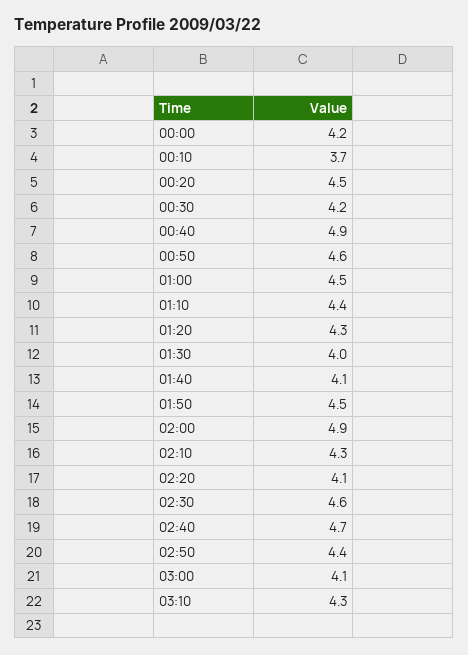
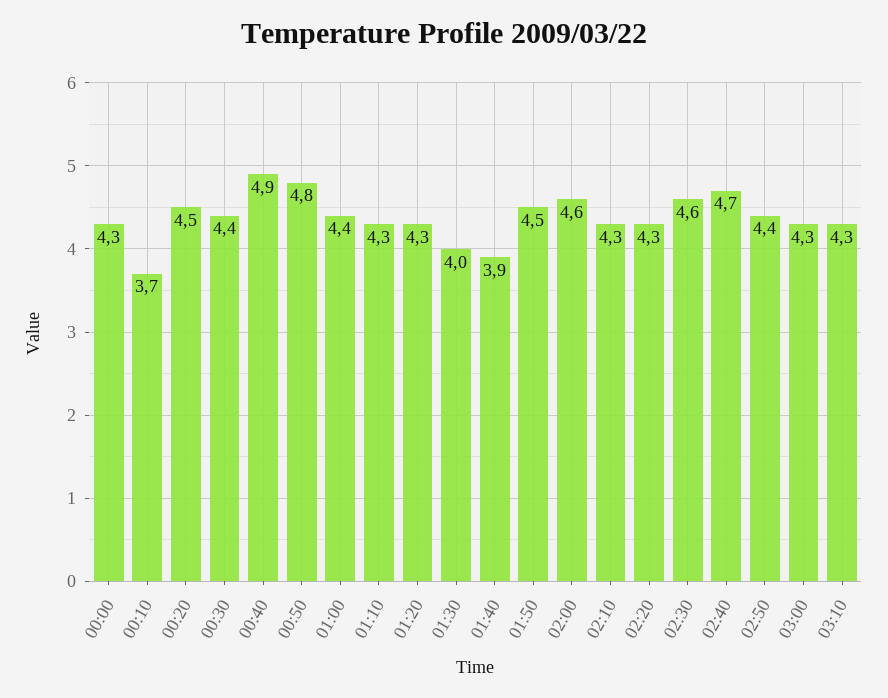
00:00: 4.2 -> 4.3
00:30: 4.2 -> 4.4
00:50: 4.6 -> 4.8
01:00: 4.5 -> 4.4
01:10: 4.4 -> 4.3
01:40: 4.1 -> 3.9
02:00: 4.9 -> 4.6
02:20: 4.1 -> 4.3
03:00: 4.1 -> 4.3

